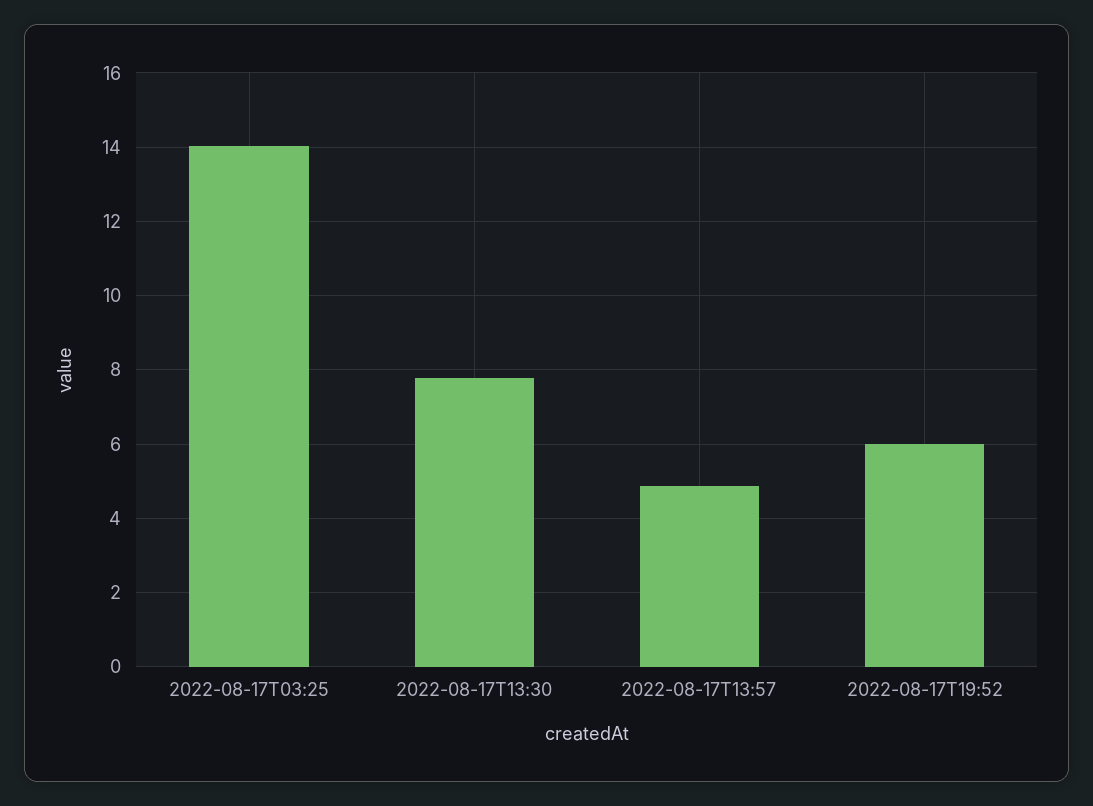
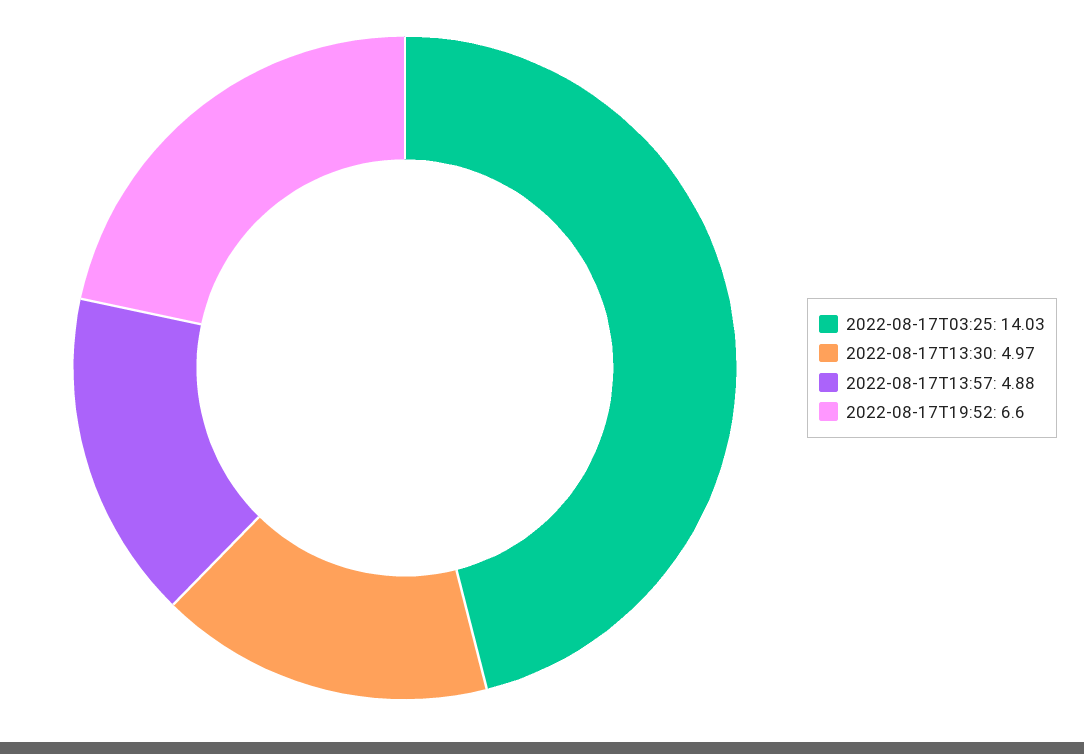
2022-08-17T13:30: 7.8 -> 4.97
2022-08-17T19:52: 6 -> 6.6

